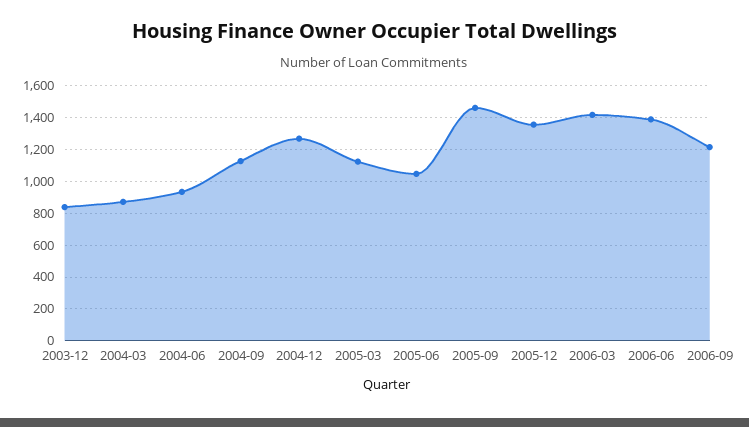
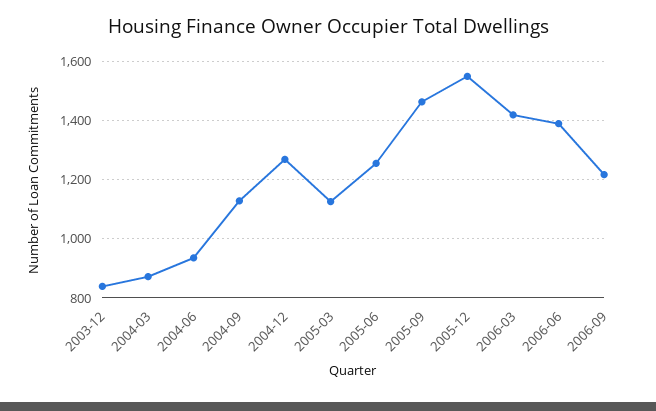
2005-06: 1050 -> 1250
2005-12: 1350 -> 1550

